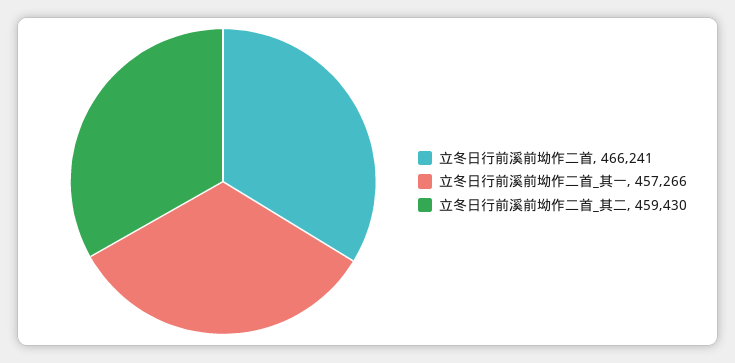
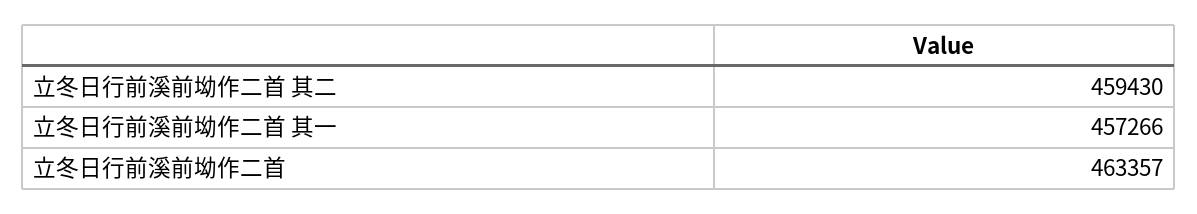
立冬日行前溪前坳作二首: 466241 -> 463357

